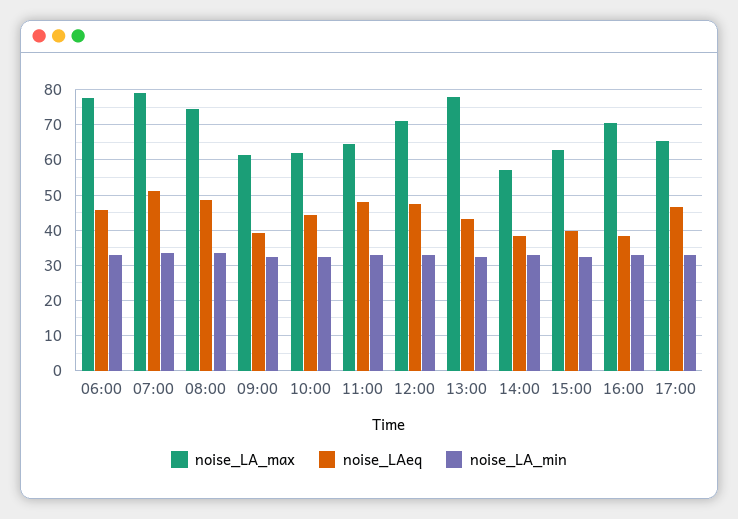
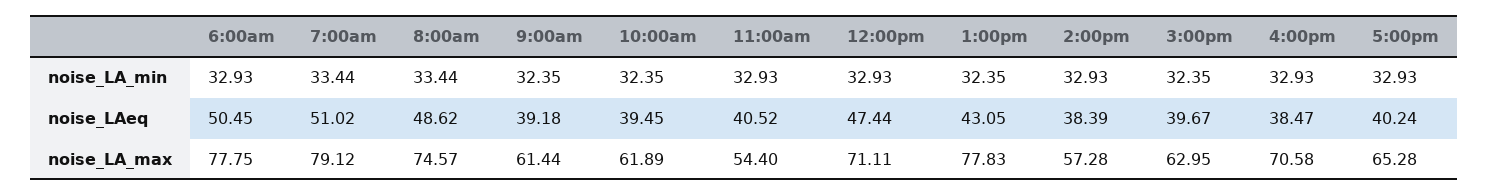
noise_LAeq, 06:00: 46 -> 50.45
noise_LAeq, 10:00: 44 -> 39.45
noise_LA_max, 11:00: 64 -> 54.4
noise_LAeq, 11:00: 48 -> 40.52
noise_LAeq, 17:00: 46 -> 40.24

